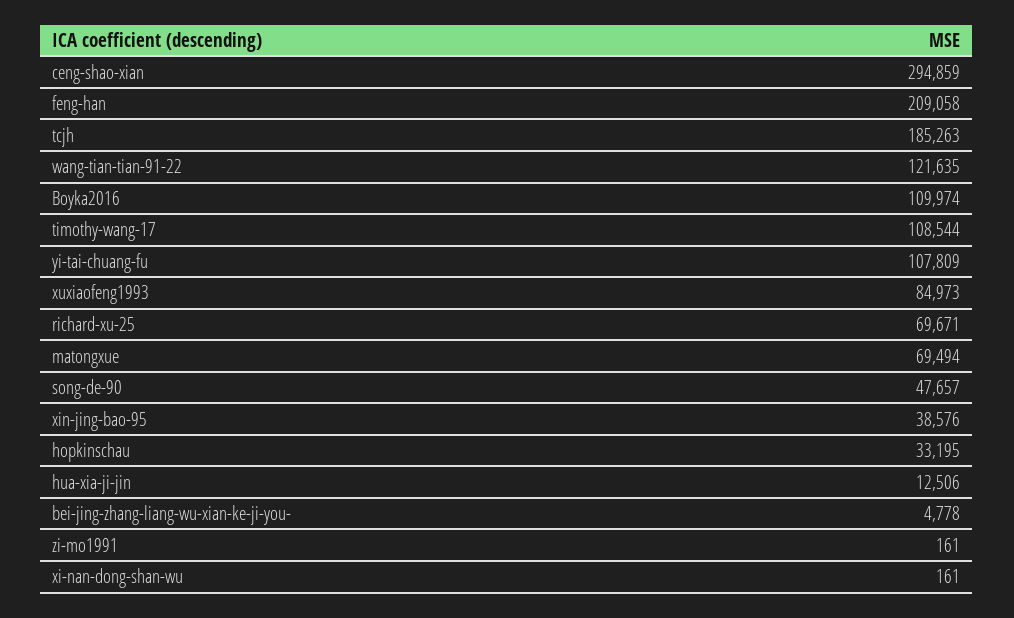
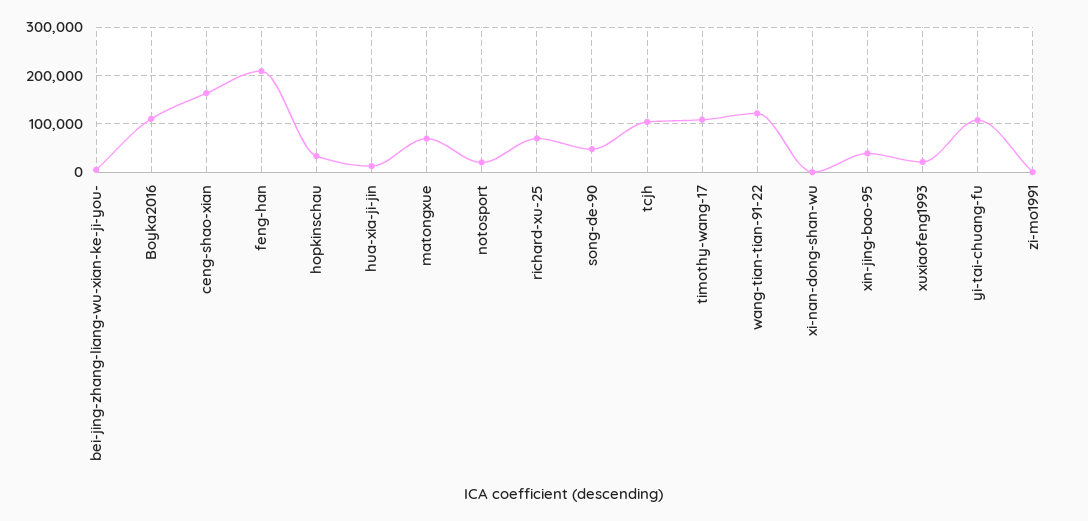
ceng-shao-xian: 294859 -> 160000
tcjh: 185263 -> 100000
xuxiaofeng1993: 84973 -> 20000
notosport: none -> 20000

